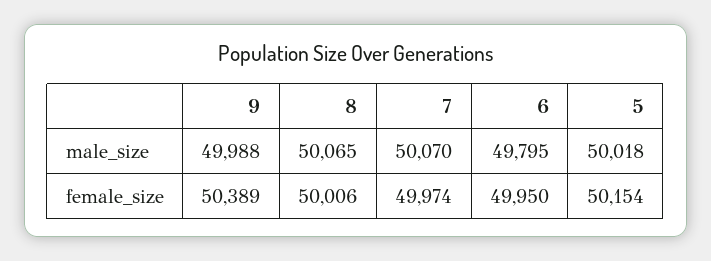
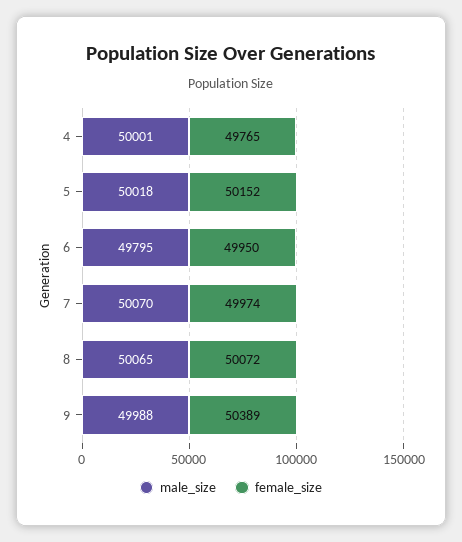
female_size, 8: 50006 -> 50072
female_size, 5: 50154 -> 50152
male_size, 4: none -> 50001
female_size, 4: none -> 49765

